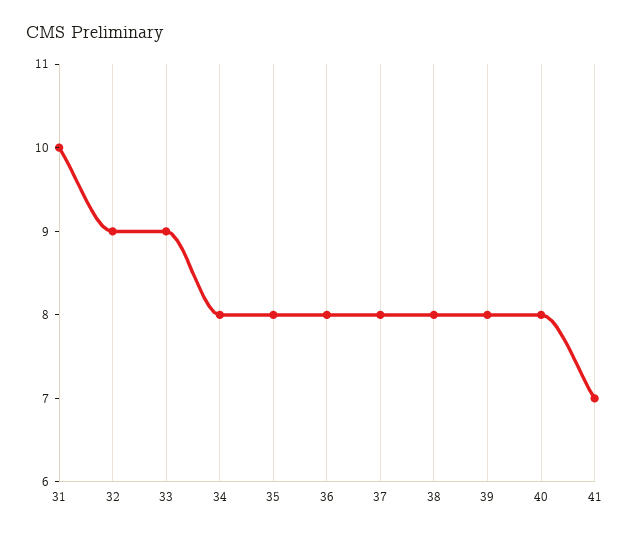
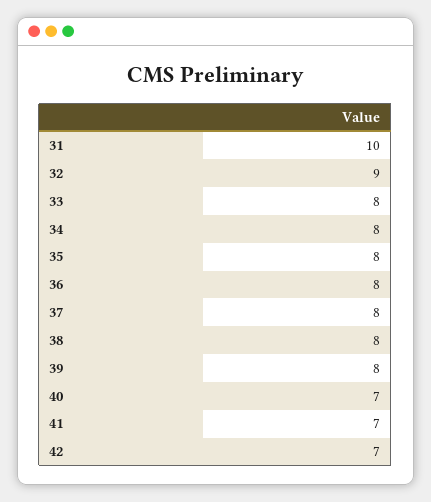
33: 9 -> 8
40: 8 -> 7
42: none -> 7

